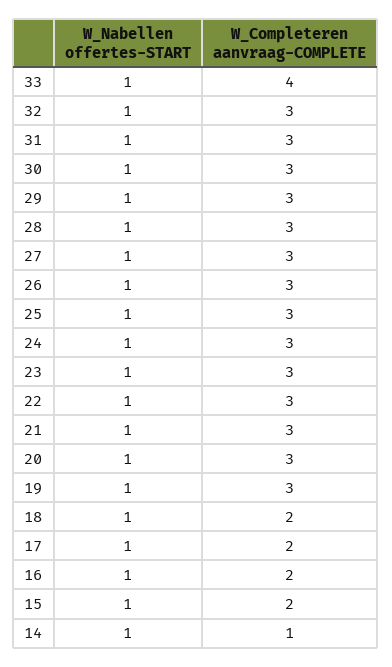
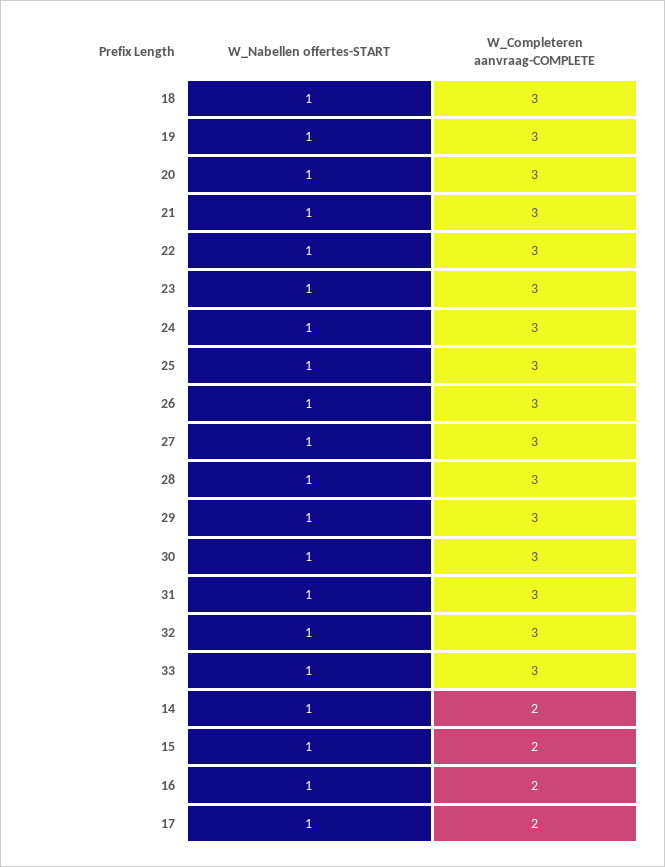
W_Completeren aanvraag-COMPLETE, 33: 4 -> 3
W_Completeren aanvraag-COMPLETE, 18: 2 -> 3
W_Completeren aanvraag-COMPLETE, 14: 1 -> 2

